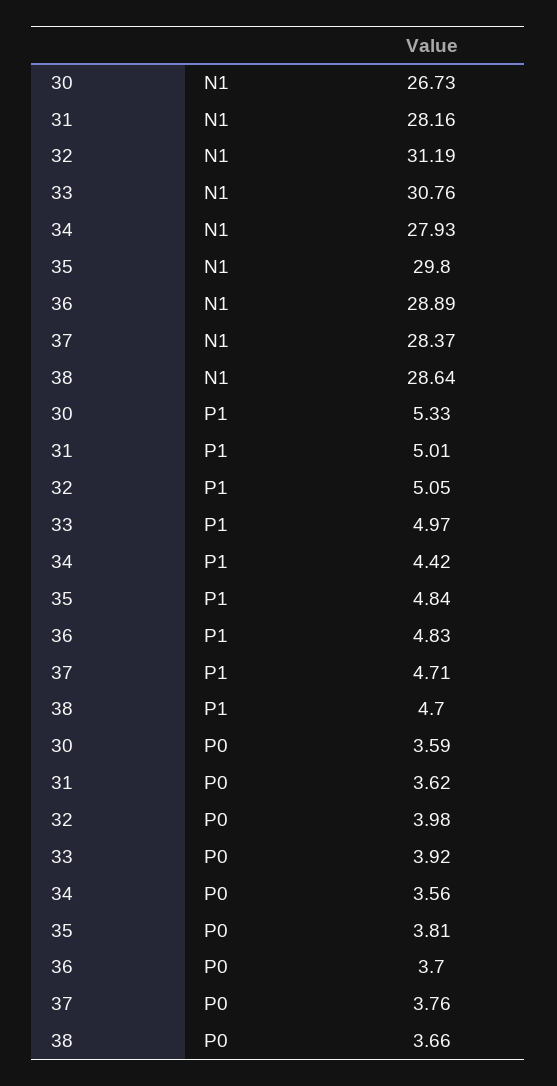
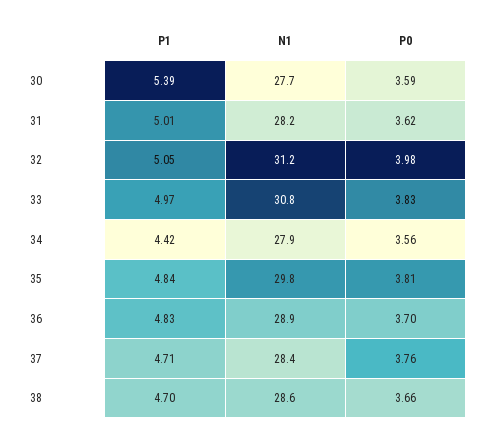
30, N1: 26.73 -> 27.7
30, P1: 5.33 -> 5.39
33, P0: 3.92 -> 3.83

